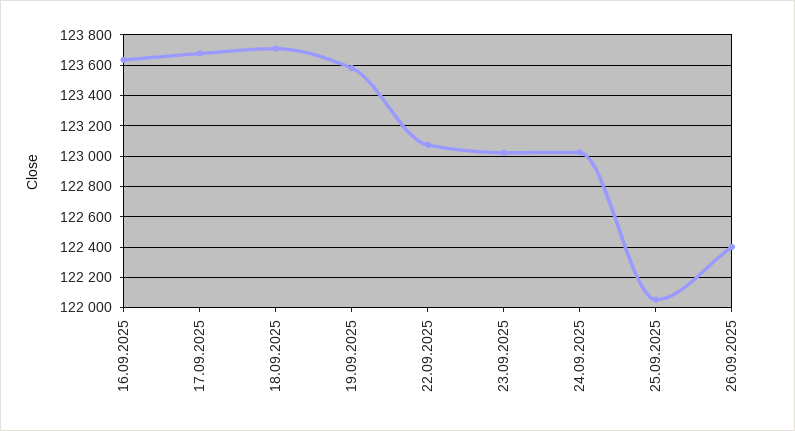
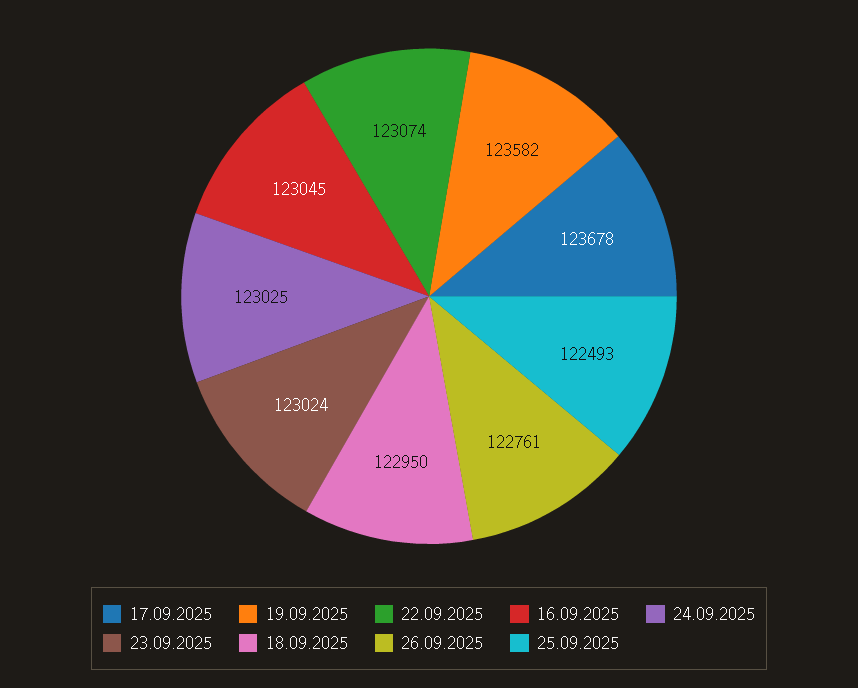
16.09.2025: 123650 -> 123045
18.09.2025: 123700 -> 122950
25.09.2025: 122050 -> 122493
26.09.2025: 122400 -> 122761

